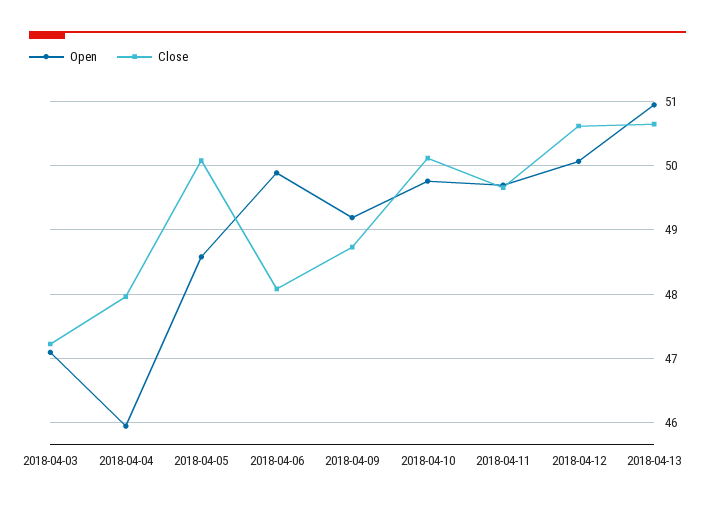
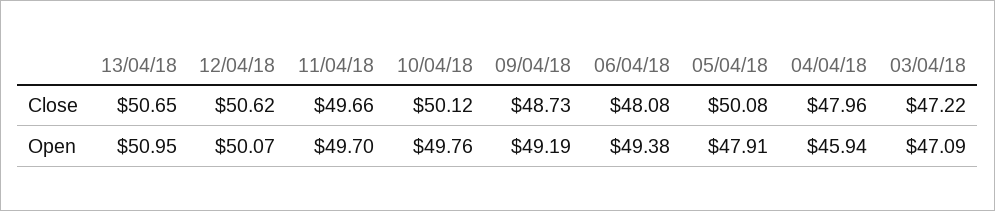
Open, 2018-04-05: 48.6 -> 47.91
Open, 2018-04-06: 49.9 -> 49.38

